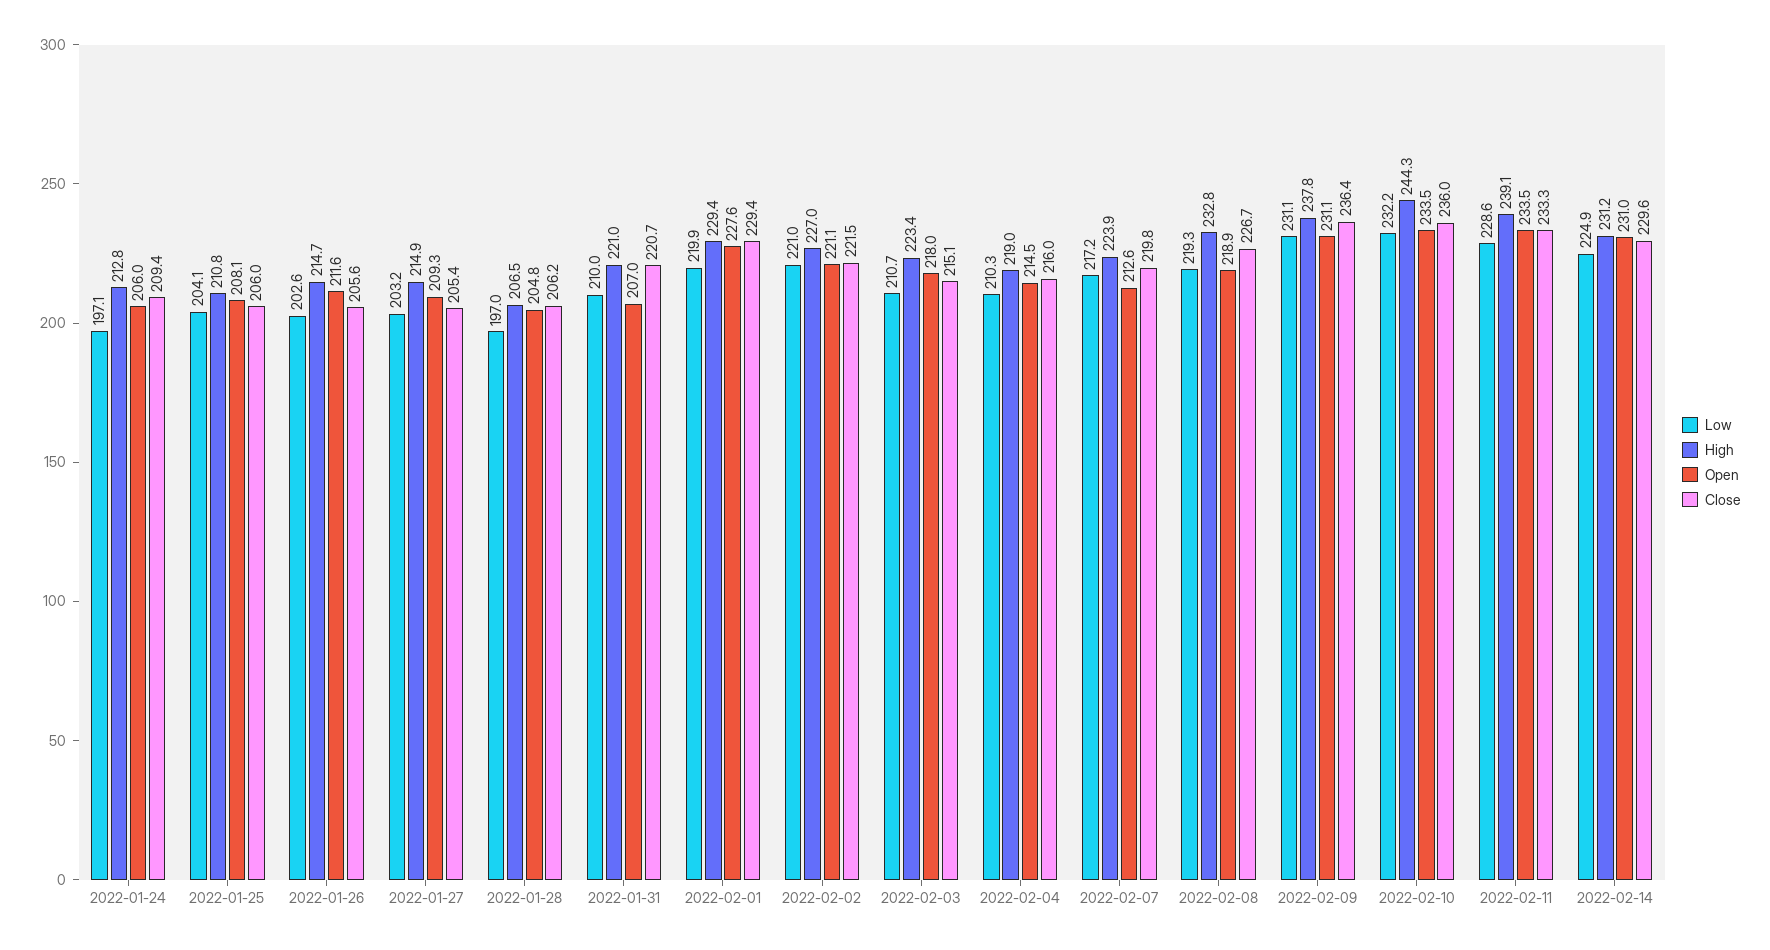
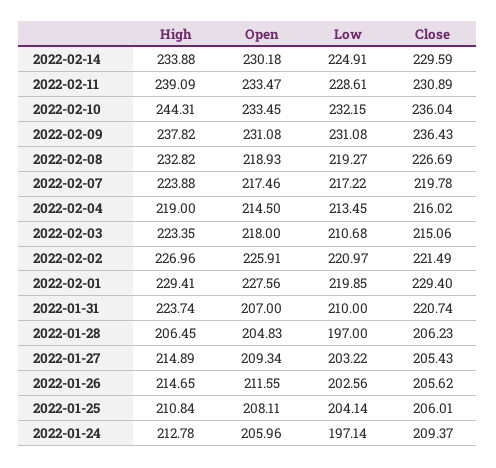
High, 2022-01-31: 221 -> 223.74
Open, 2022-02-02: 221.1 -> 225.91
Low, 2022-02-04: 210.3 -> 213.45
Open, 2022-02-07: 212.6 -> 217.46
Close, 2022-02-11: 233.3 -> 230.89
High, 2022-02-14: 231.2 -> 233.88
Open, 2022-02-14: 231 -> 230.18

